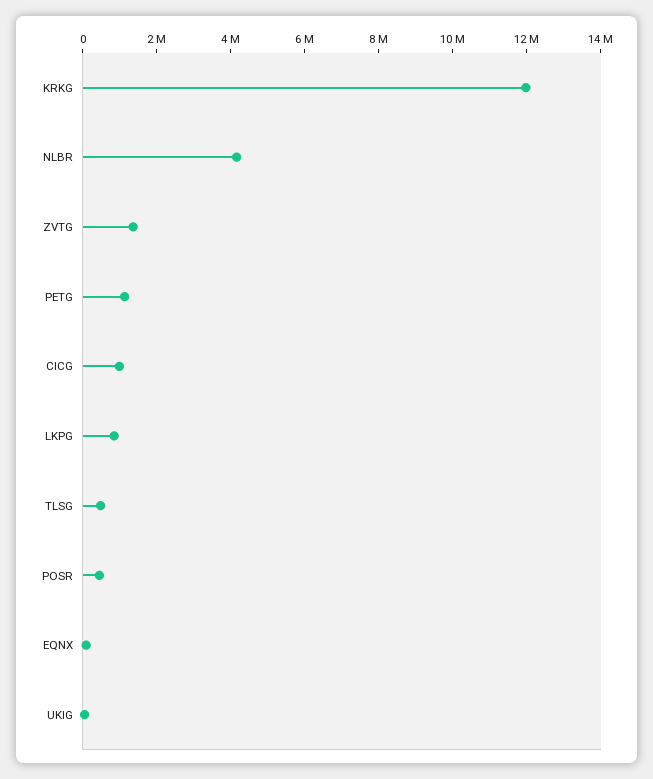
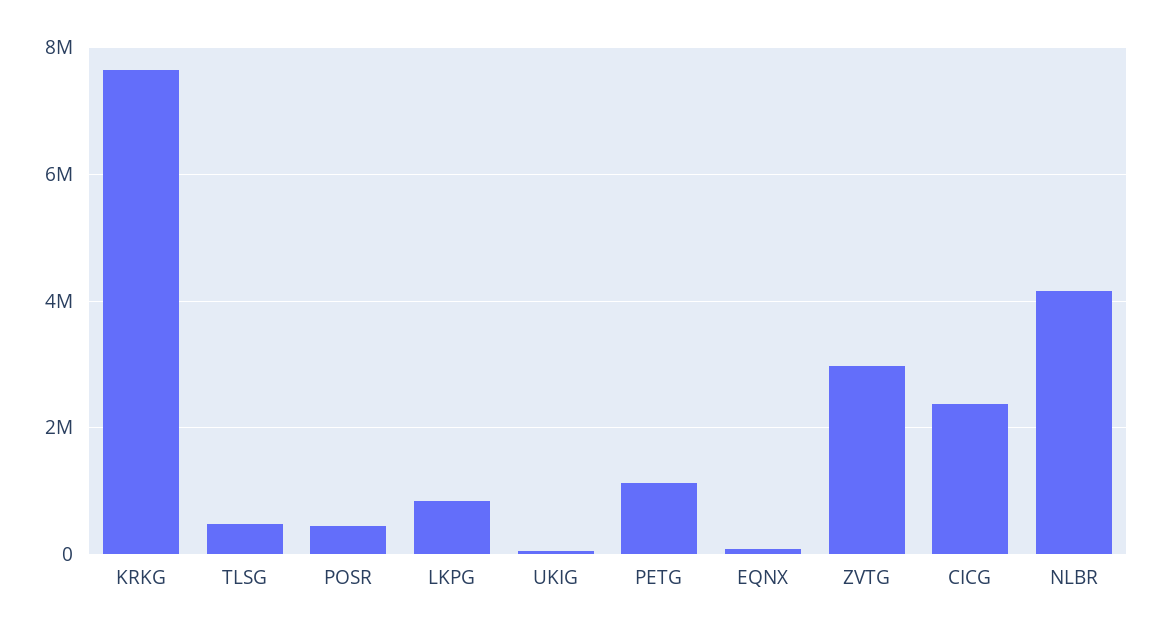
KRKG: 12000000 -> 7600000
ZVTG: 1500000 -> 3000000
CICG: 1000000 -> 2400000

